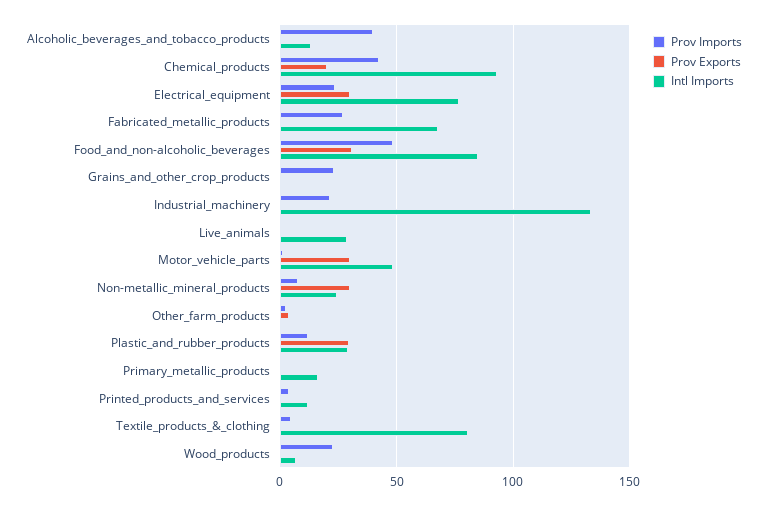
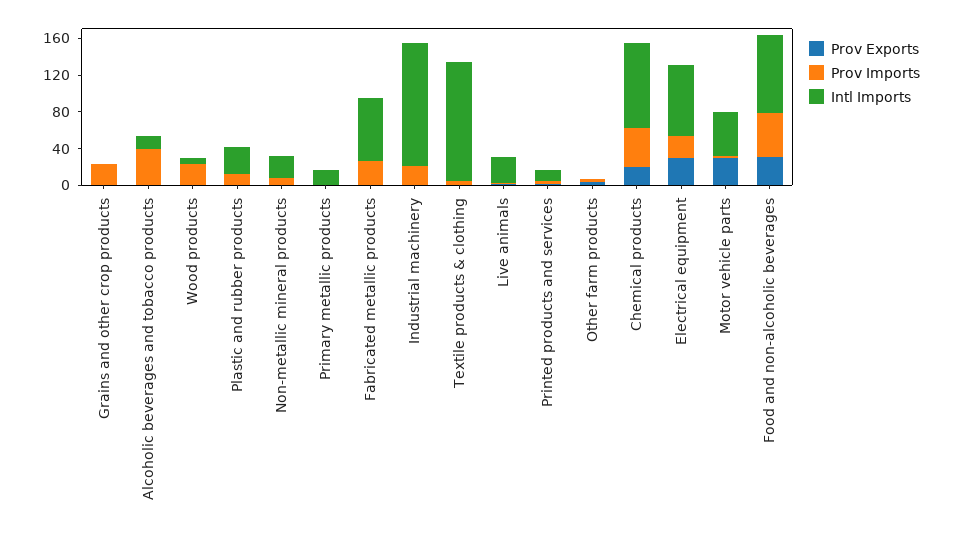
Prov Exports, Non-metallic_mineral_products: 30 -> 0
Prov Exports, Plastic_and_rubber_products: 30 -> 0
Intl Imports, Textile_products_&_clothing: 80 -> 130

